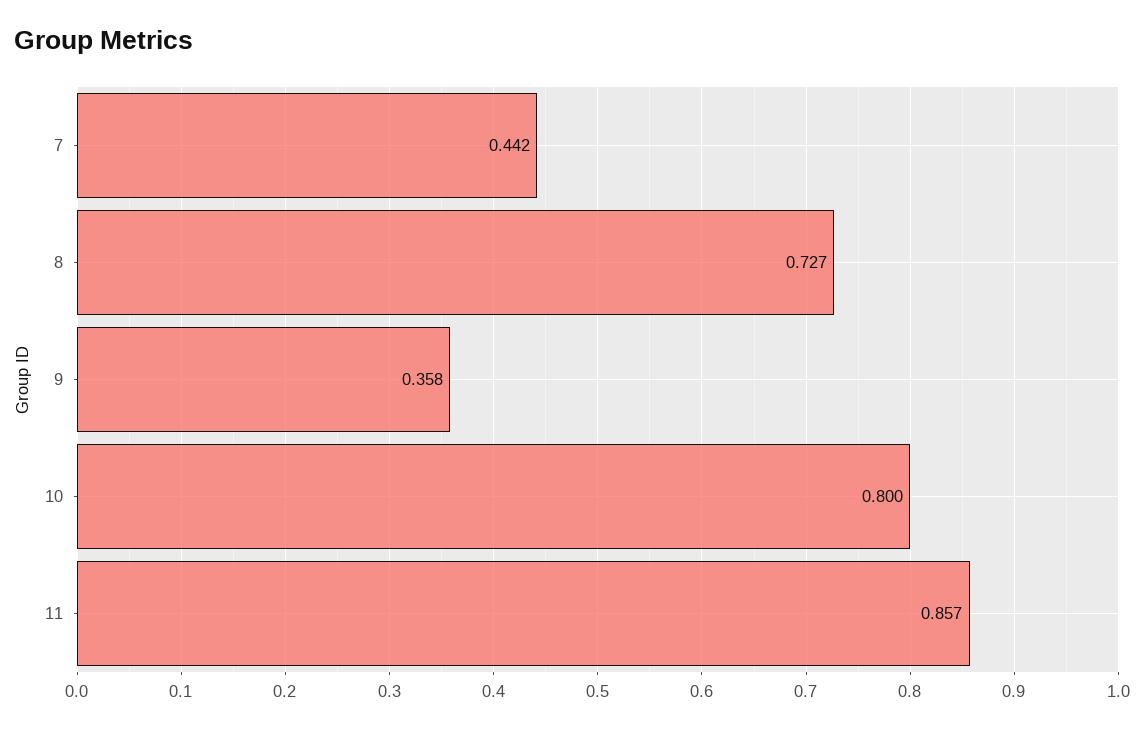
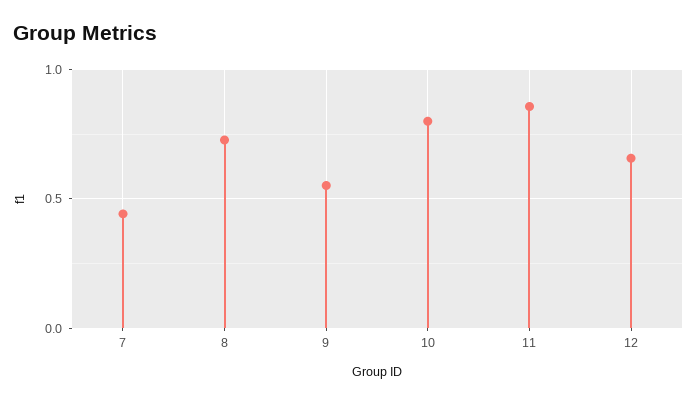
9: 0.358 -> 0.55
12: none -> 0.65

